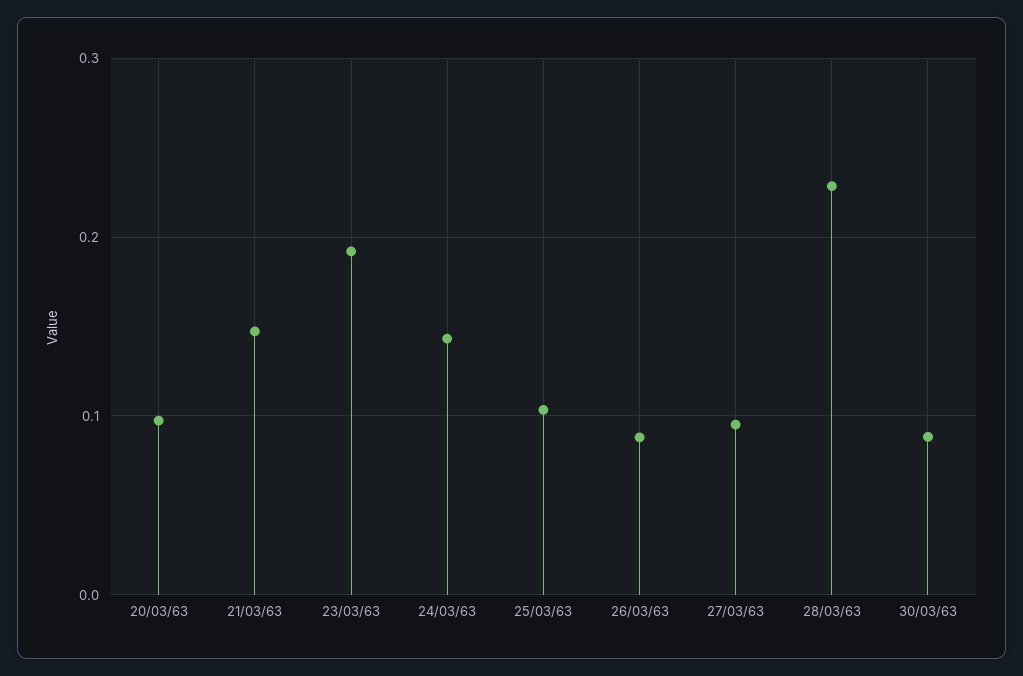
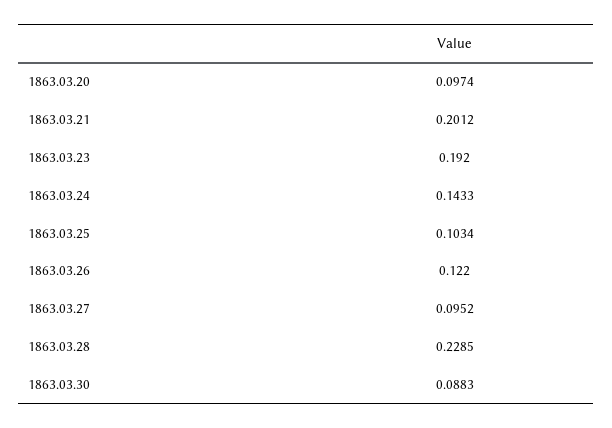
21/03/63: 0.15 -> 0.2012
26/03/63: 0.09 -> 0.122

